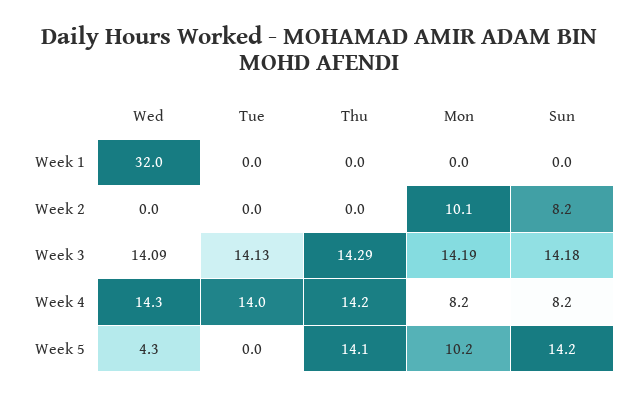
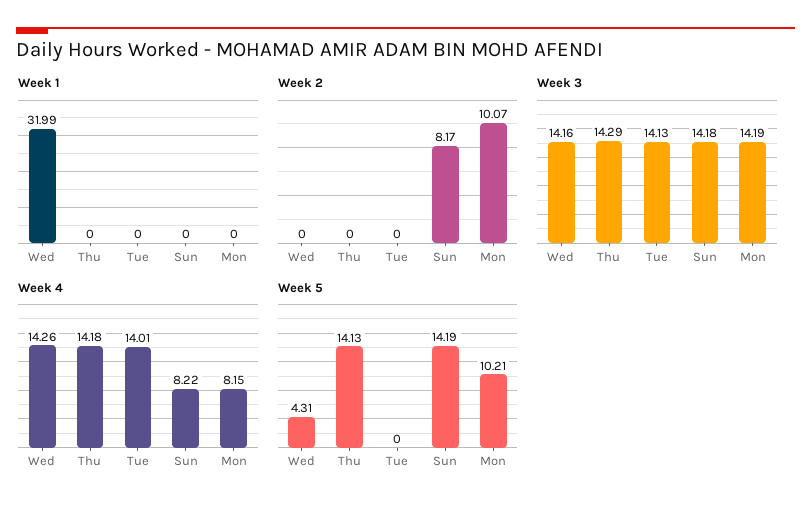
Week 3, Wed: 14.09 -> 14.16

